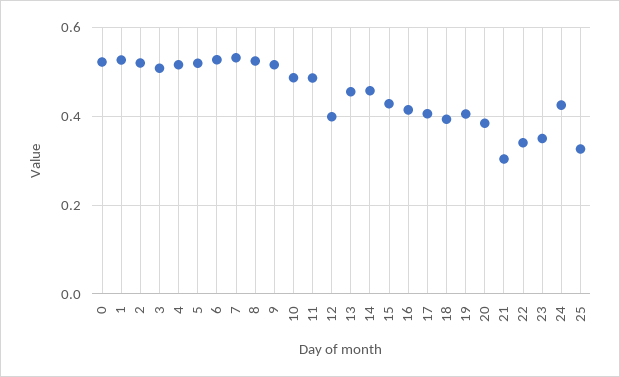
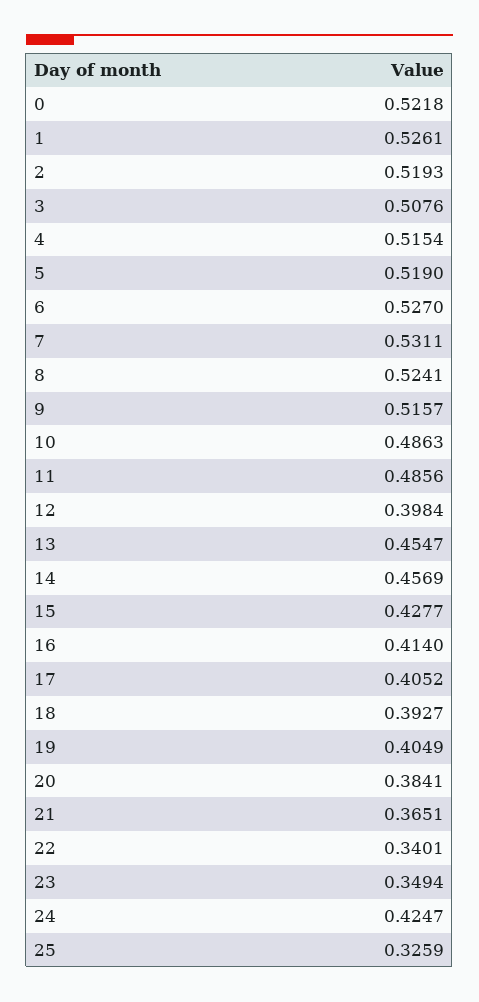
21: 0.3 -> 0.3651

